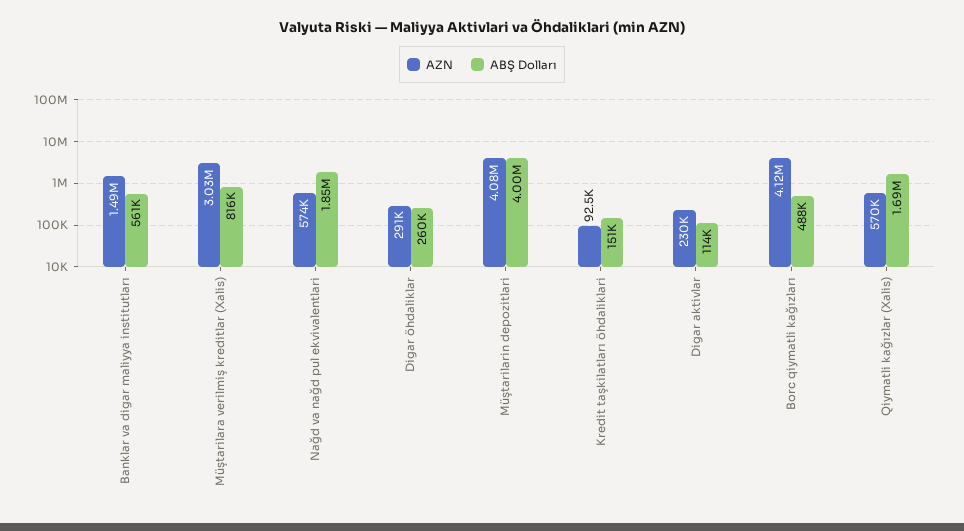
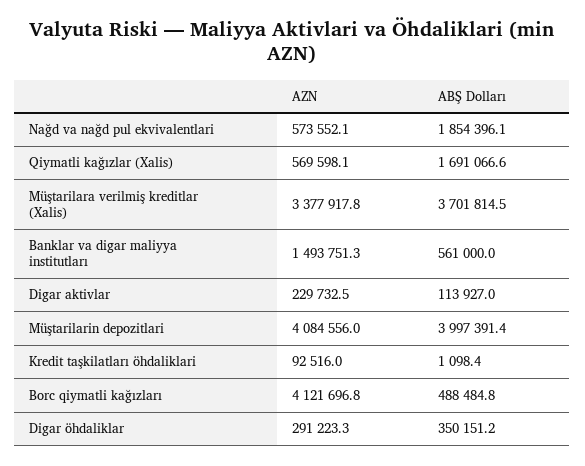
AZN, Müştarilara verilmiş kreditlar (Xalis): 3030000 -> 3377917.8
ABŞ Dolları, Müştarilara verilmiş kreditlar (Xalis): 816000 -> 3701814.5
ABŞ Dolları, Digar öhdaliklar: 260000 -> 350151.2
ABŞ Dolları, Kredit taşkilatları öhdaliklari: 151000 -> 1098.4

